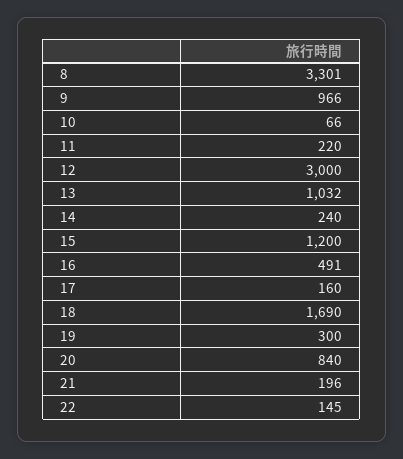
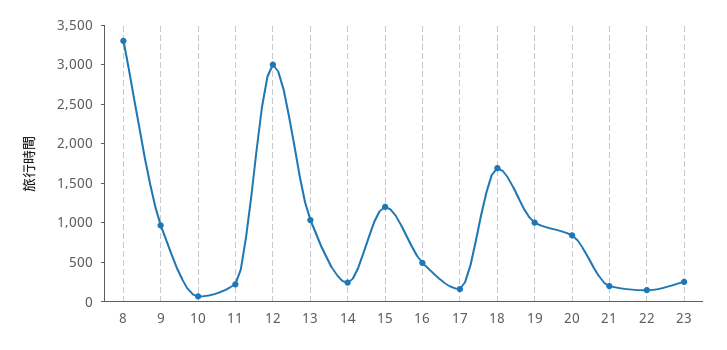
19: 300 -> 1000
23: none -> 250

